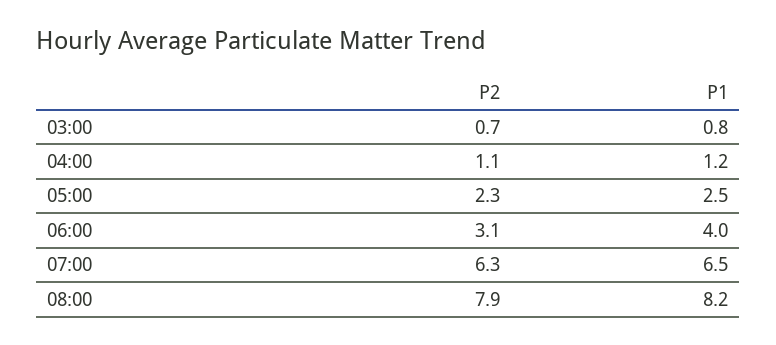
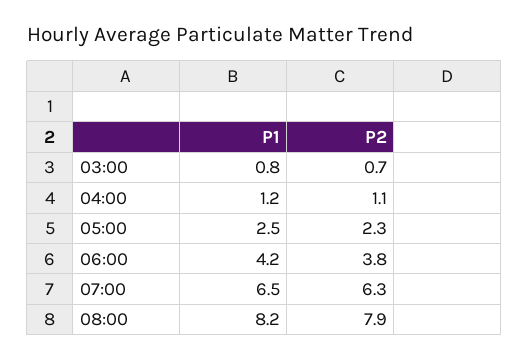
P2, 06:00: 3.1 -> 3.8
P1, 06:00: 4 -> 4.2

